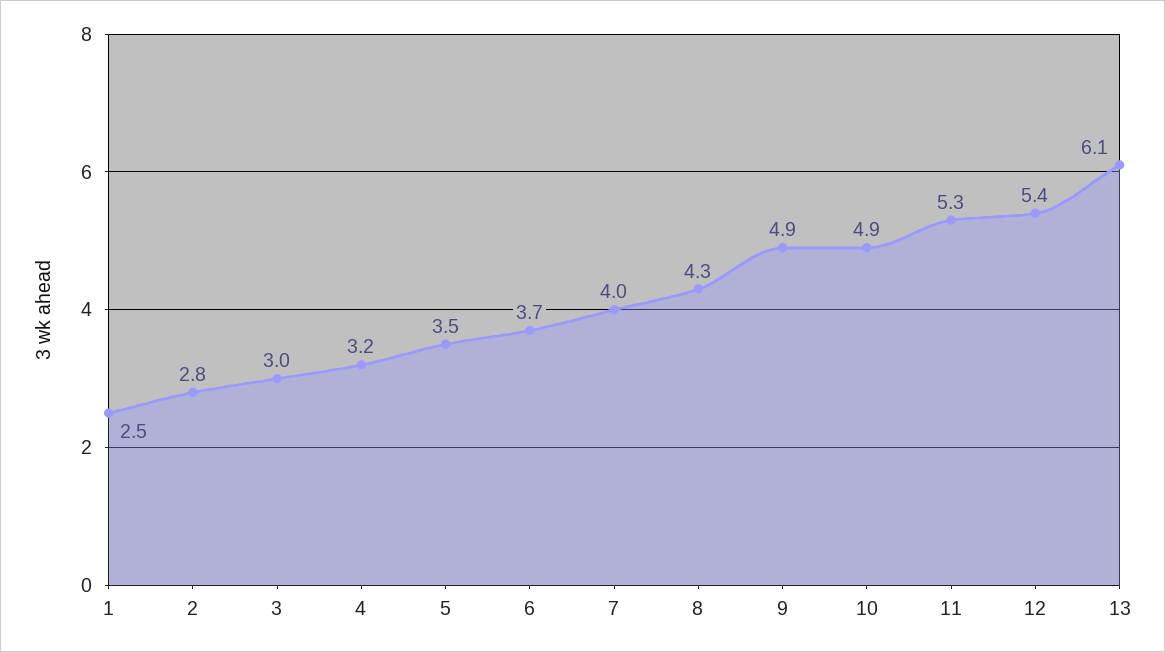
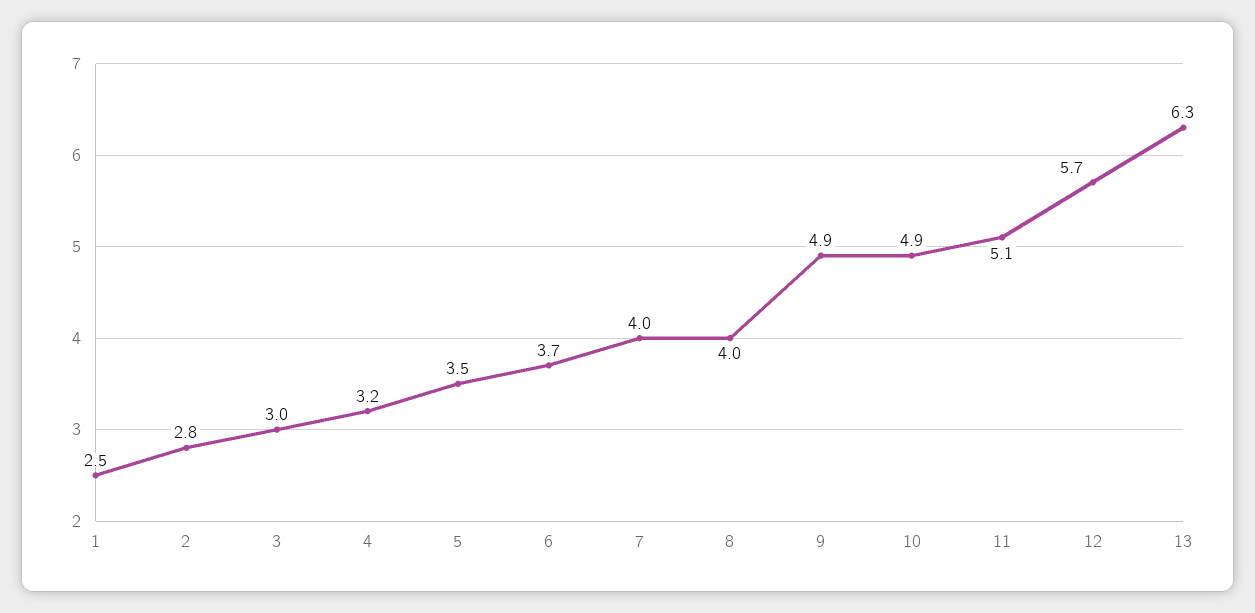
8: 4.3 -> 4
11: 5.3 -> 5.1
12: 5.4 -> 5.7
13: 6.1 -> 6.3

